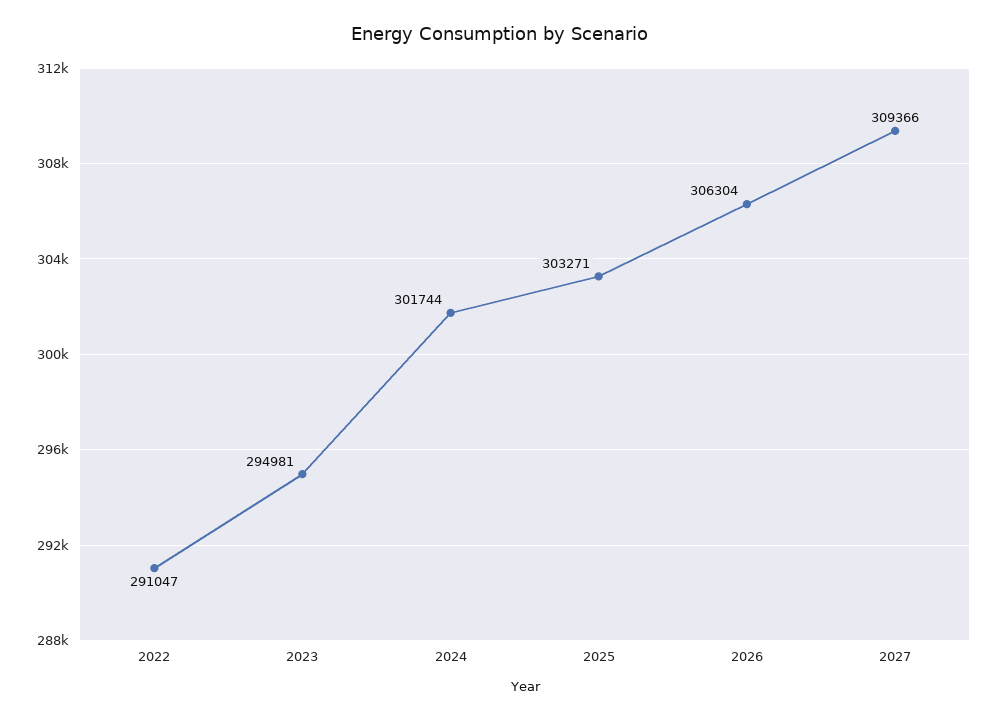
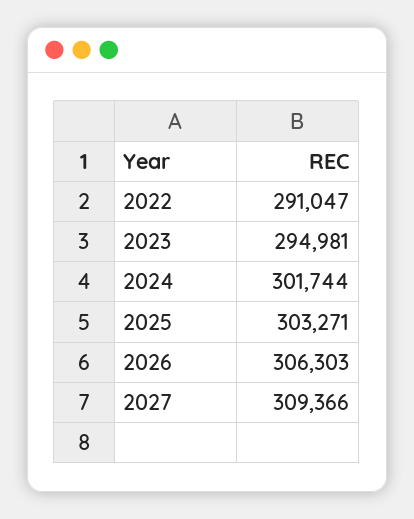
2026: 306304 -> 306303

